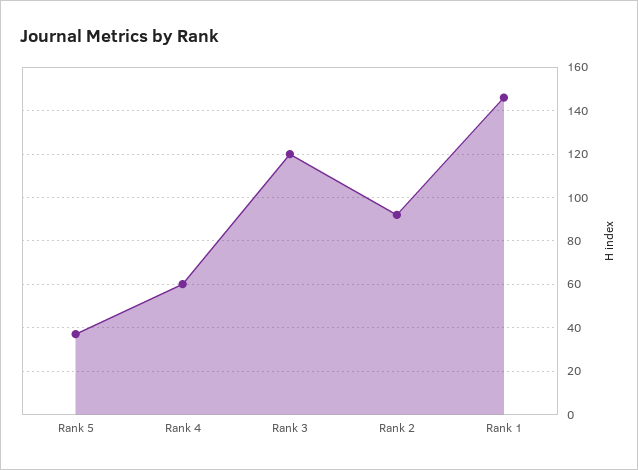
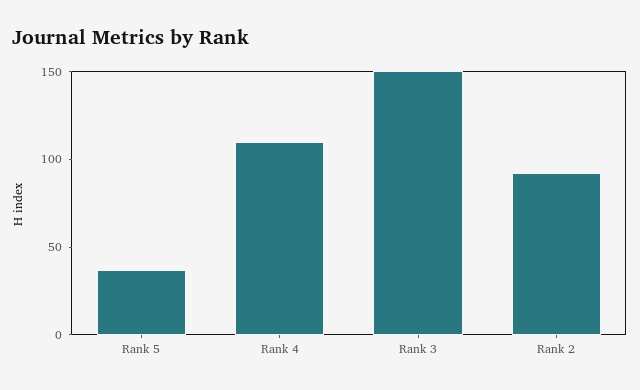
Rank 4: 60 -> 110
Rank 3: 120 -> 150
Rank 1: 145 -> none

